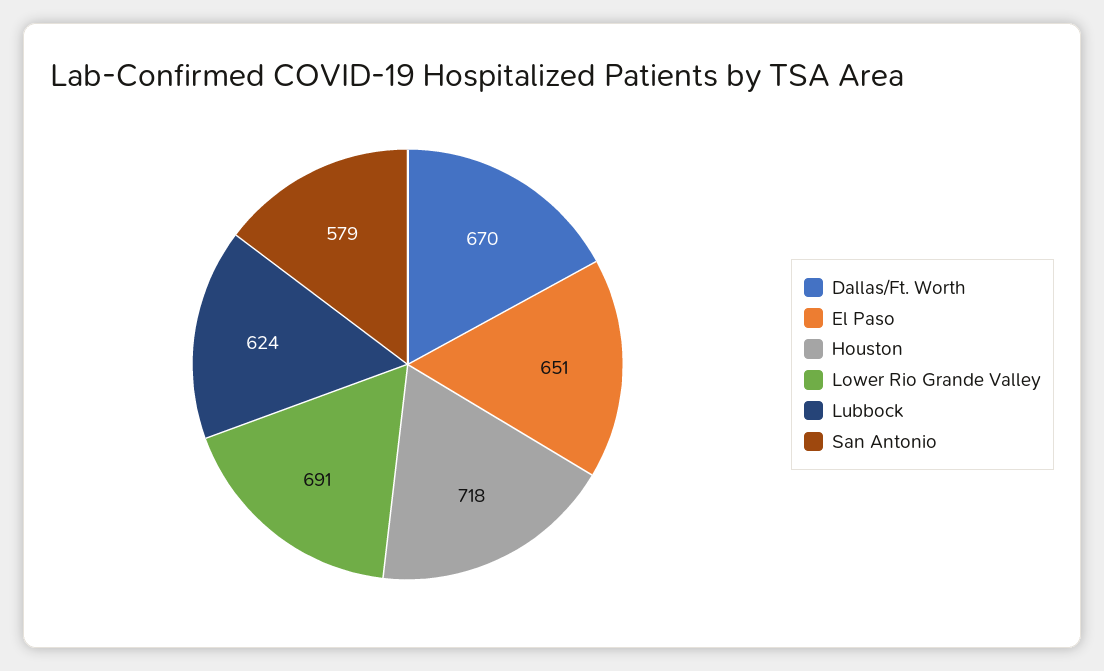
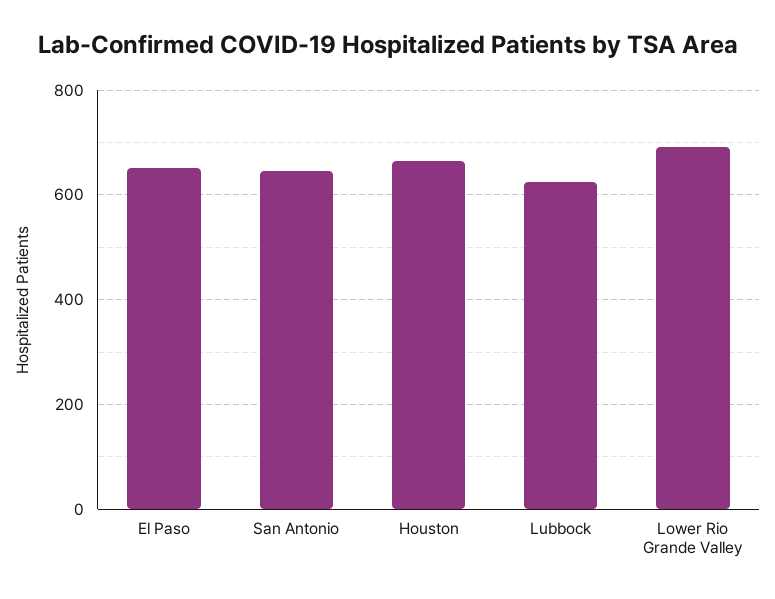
Dallas/Ft. Worth: 670 -> none
Houston: 718 -> 660
San Antonio: 579 -> 640

